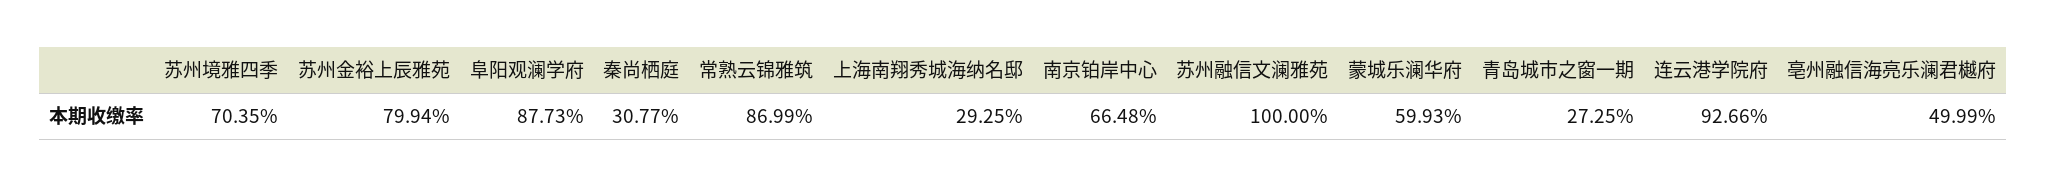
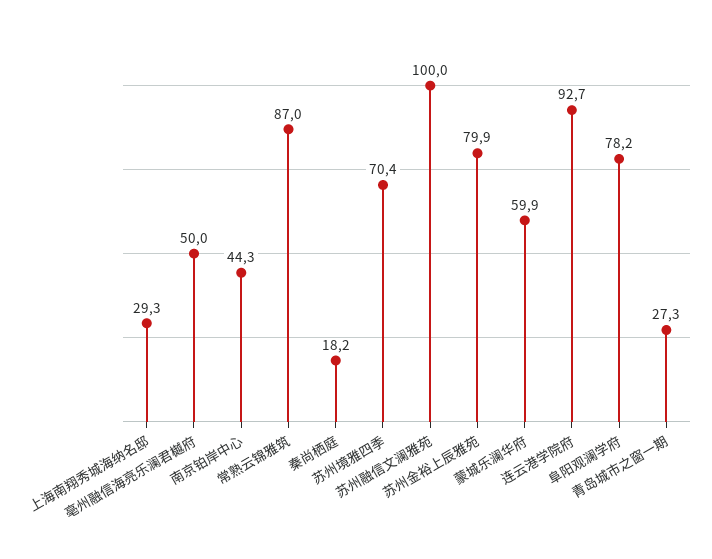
阜阳观澜学府: 87.73 -> 78.2
秦尚栖庭: 30.77 -> 18.2
南京铂岸中心: 66.48 -> 44.3

